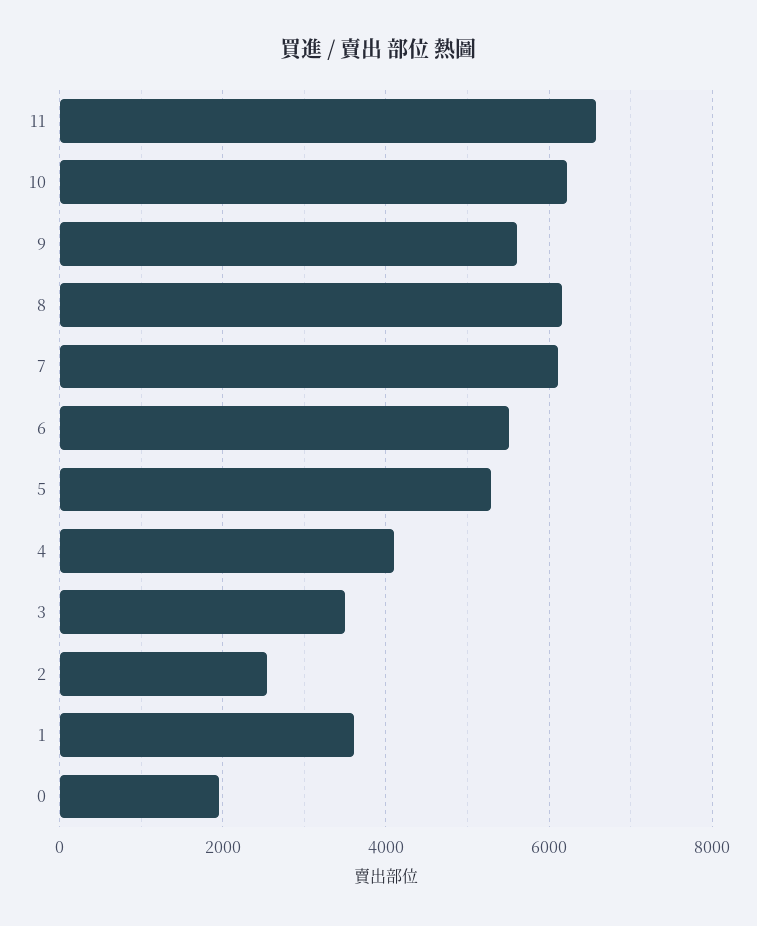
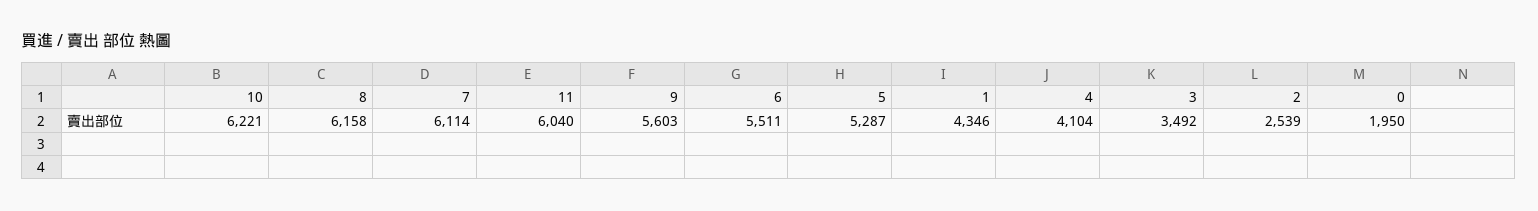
11: 6600 -> 6040
1: 3600 -> 4346

